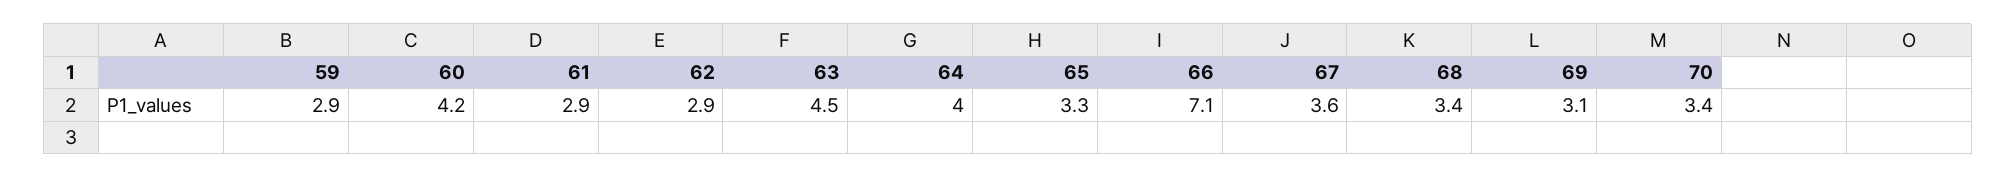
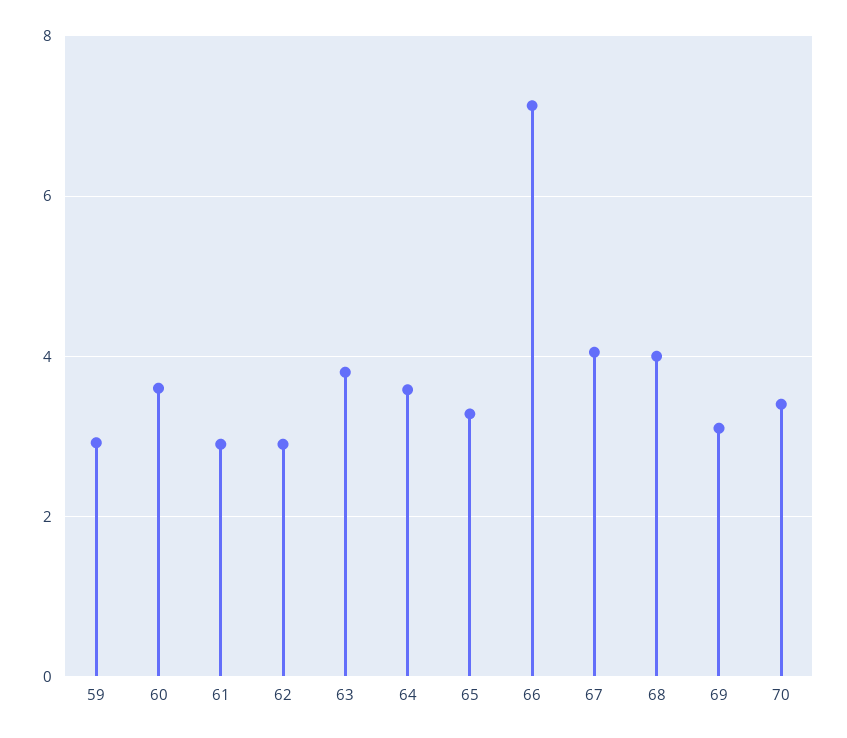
60: 4.2 -> 3.6
63: 4.5 -> 3.8
64: 4 -> 3.6
67: 3.6 -> 4
68: 3.4 -> 4

